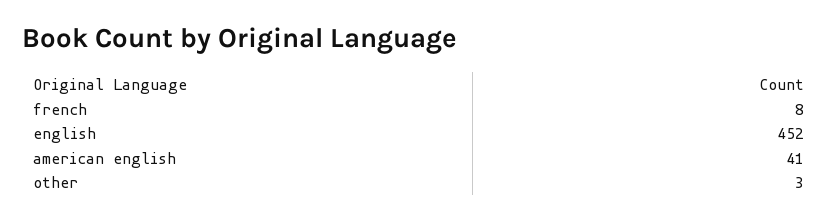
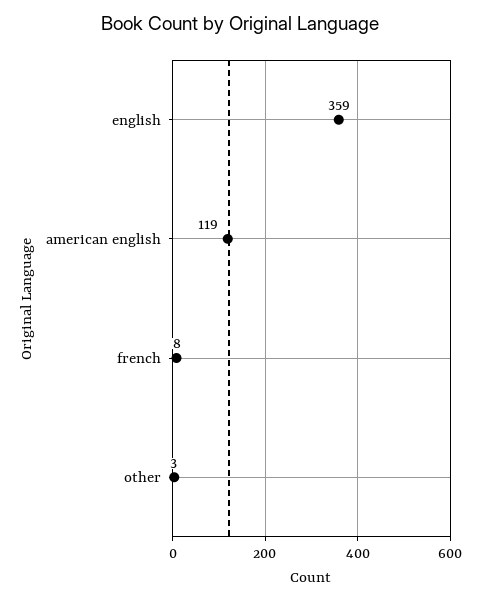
english: 452 -> 359
american english: 41 -> 119

